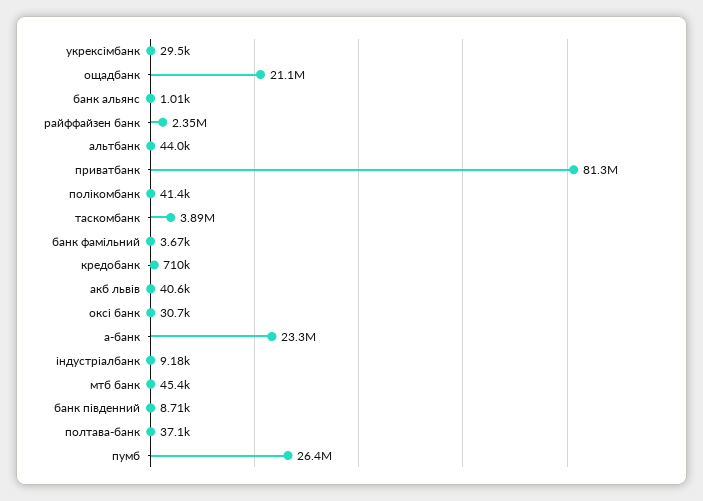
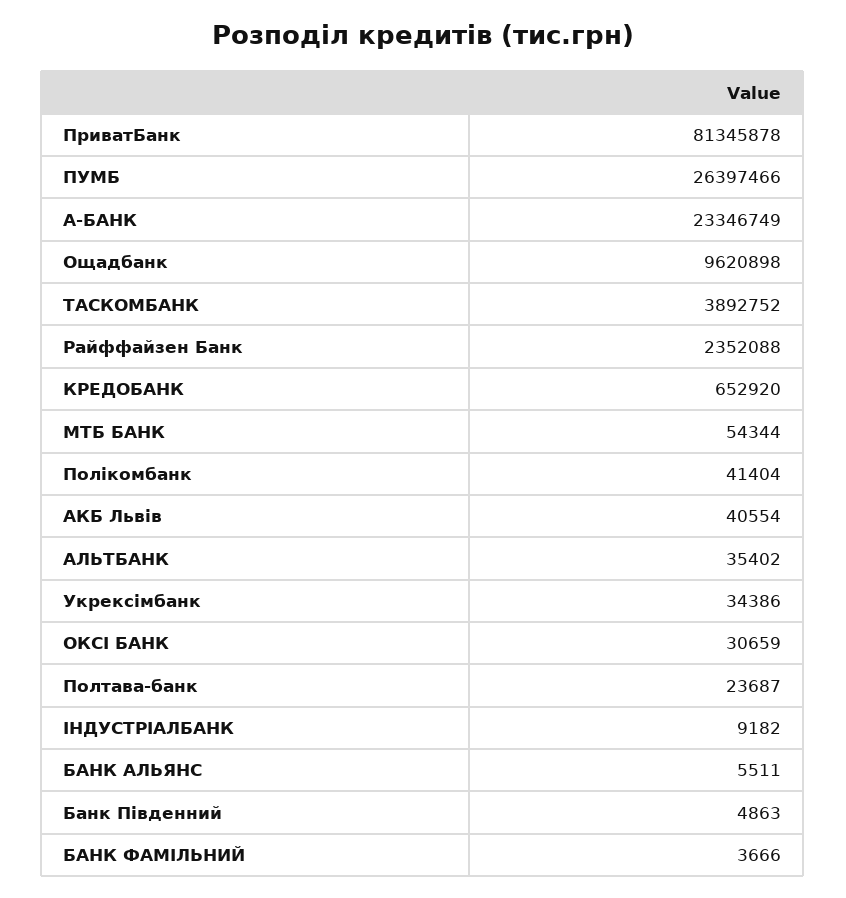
укрексімбанк: 29500 -> 34386
ощадбанк: 21100000 -> 9620898
банк альянс: 1010 -> 5511
альтбанк: 44000 -> 35402
кредобанк: 710000 -> 652920
мтб банк: 45400 -> 54344
банк південний: 8710 -> 4863
полтава-банк: 37100 -> 23687

